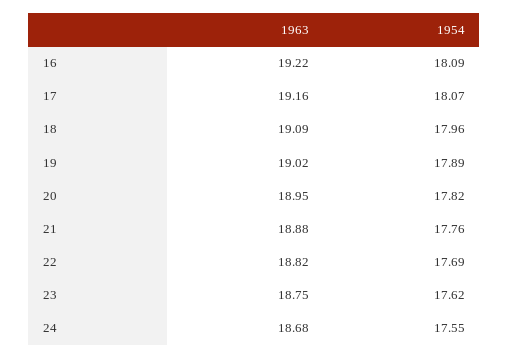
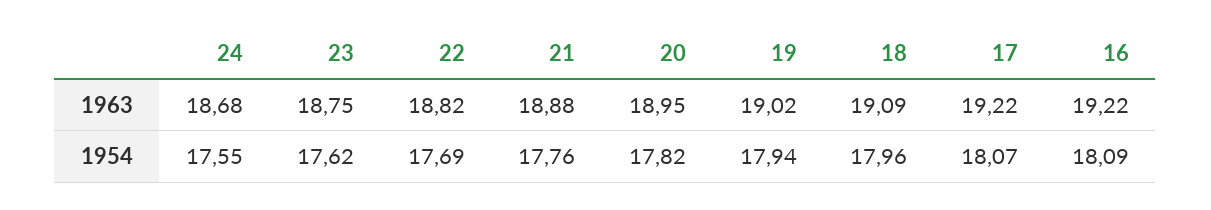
1963, 17: 19.16 -> 19.22
1954, 19: 17.89 -> 17.94

